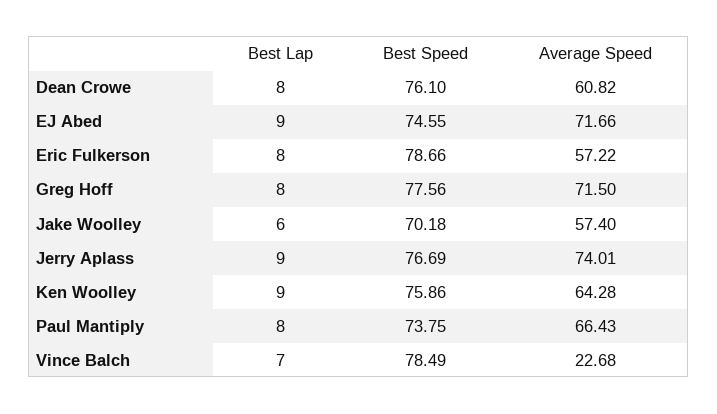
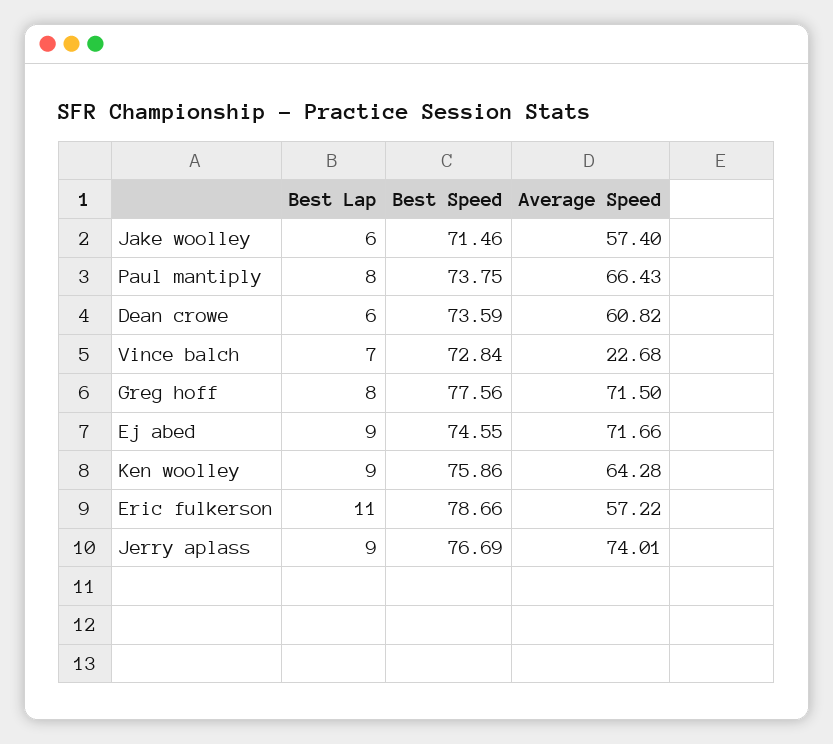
Best Lap, Dean Crowe: 8 -> 6
Best Speed, Dean Crowe: 76.1 -> 73.59
Best Lap, Eric Fulkerson: 8 -> 11
Best Speed, Jake Woolley: 70.18 -> 71.46
Best Speed, Vince Balch: 78.49 -> 72.84

